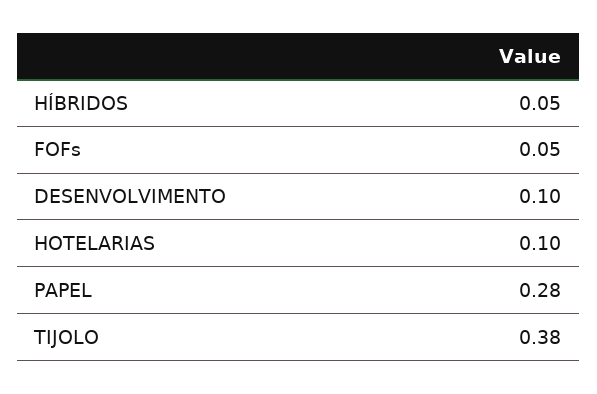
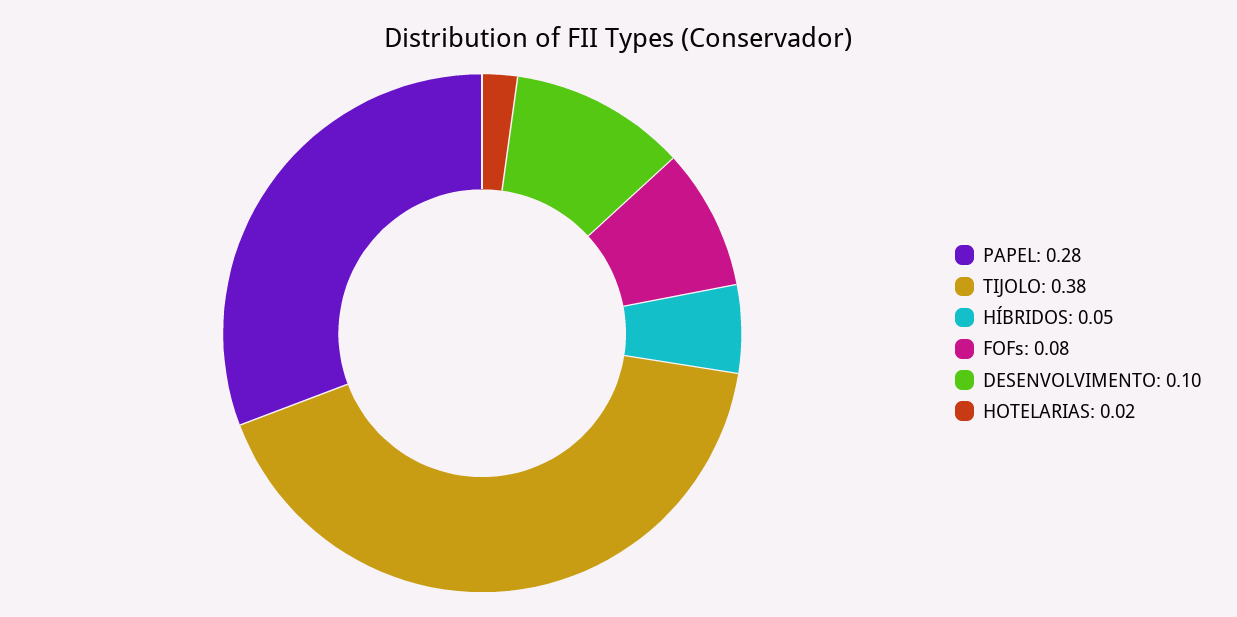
FOFs: 0.05 -> 0.08
HOTELARIAS: 0.1 -> 0.02

